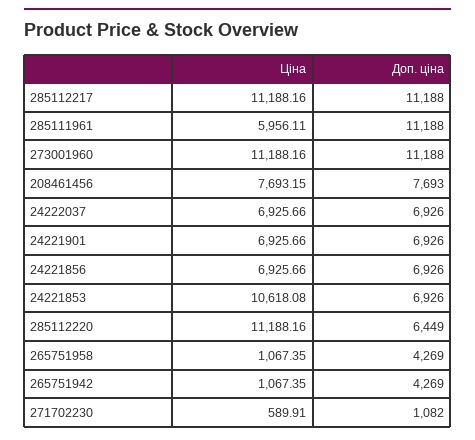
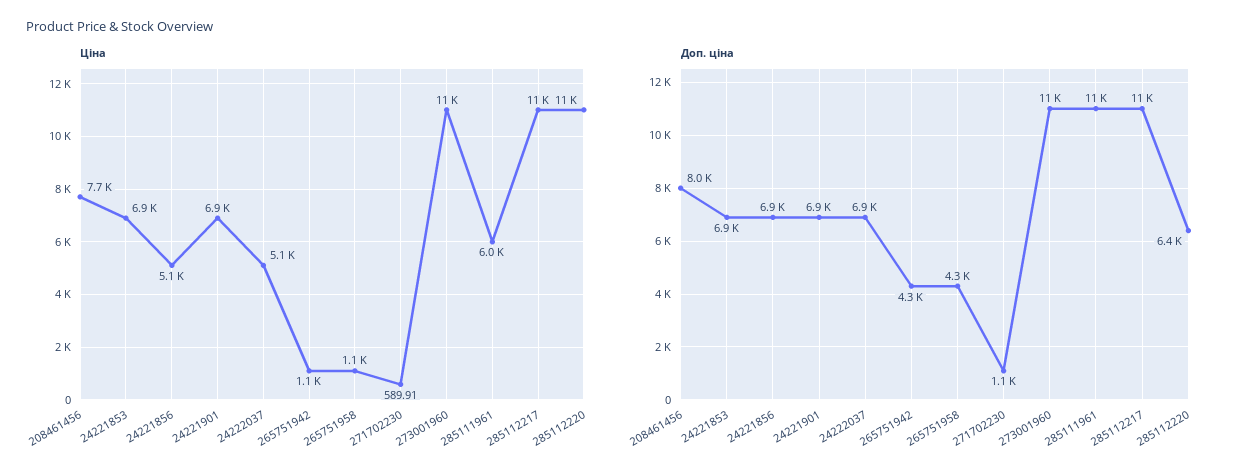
Доп. ціна, 208461456: 7693 -> 8000
Ціна, 24222037: 6925.66 -> 5100
Ціна, 24221856: 6925.66 -> 5100
Ціна, 24221853: 10618.08 -> 6900

